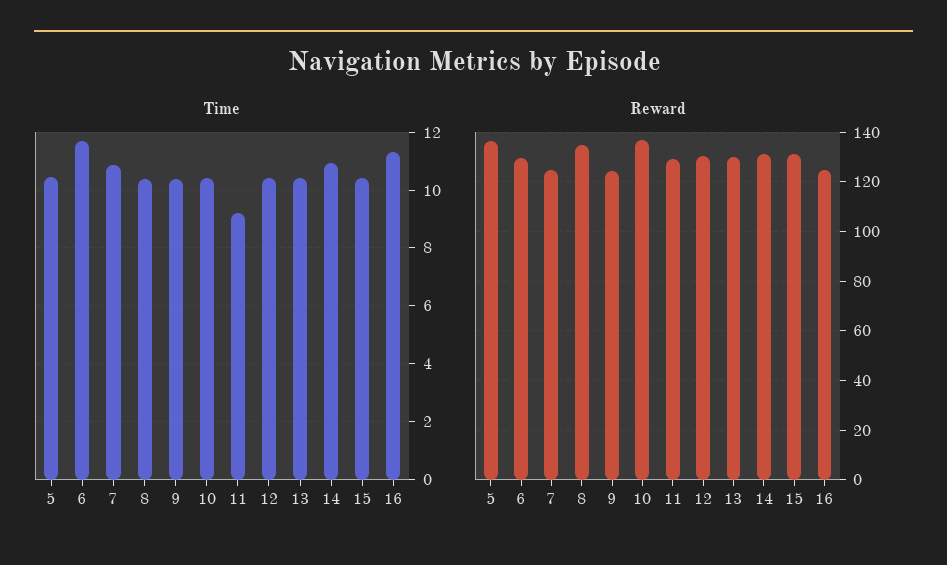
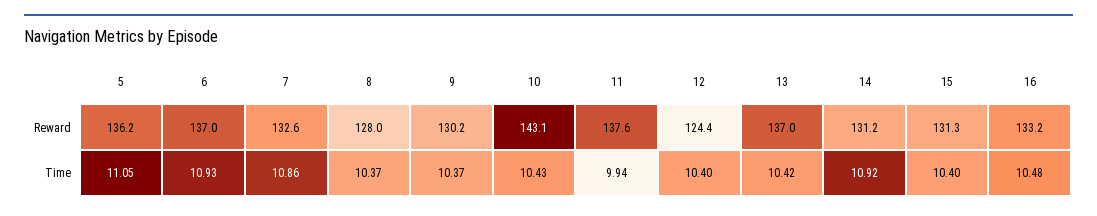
Time, 5: 10.5 -> 11.05
Time, 6: 11.75 -> 10.93
Time, 11: 9.25 -> 9.94
Time, 16: 11.25 -> 10.48
Reward, 6: 130 -> 137
Reward, 7: 125 -> 132.6
Reward, 8: 135 -> 128
Reward, 9: 125 -> 130.2
Reward, 10: 137.5 -> 143.1
Reward, 11: 130 -> 137.6
Reward, 12: 130 -> 124.4
Reward, 13: 130 -> 137
Reward, 16: 125 -> 133.2

